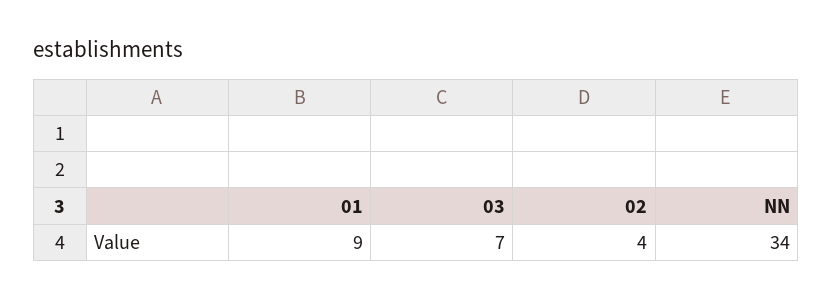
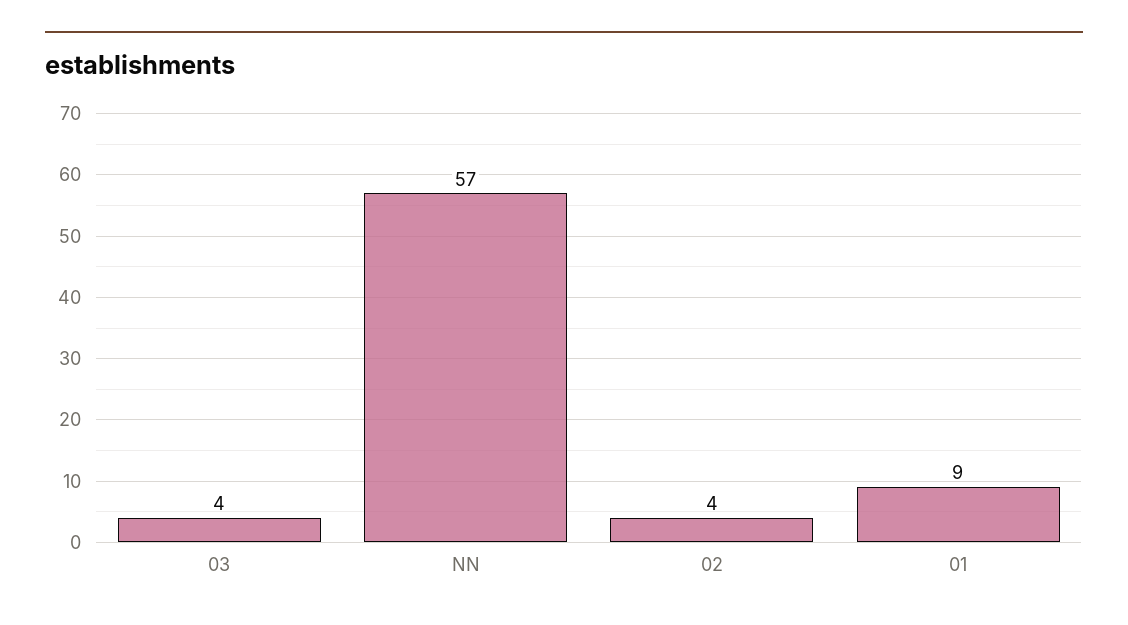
03: 7 -> 4
NN: 34 -> 57

